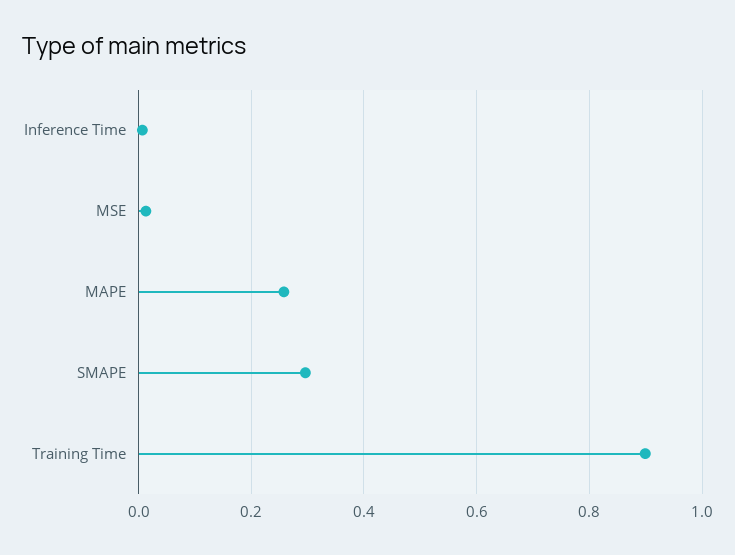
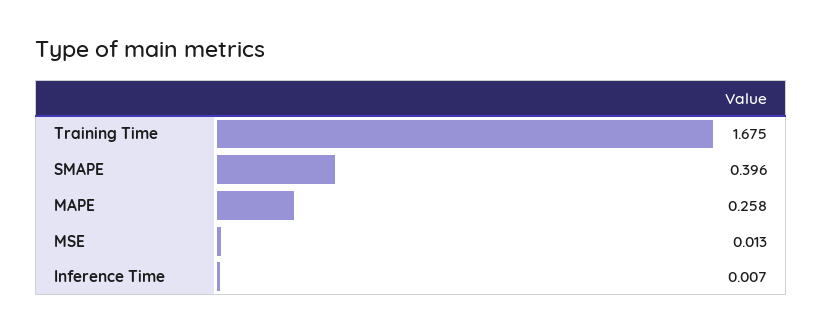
SMAPE: 0.3 -> 0.396
Training Time: 0.9 -> 1.675

